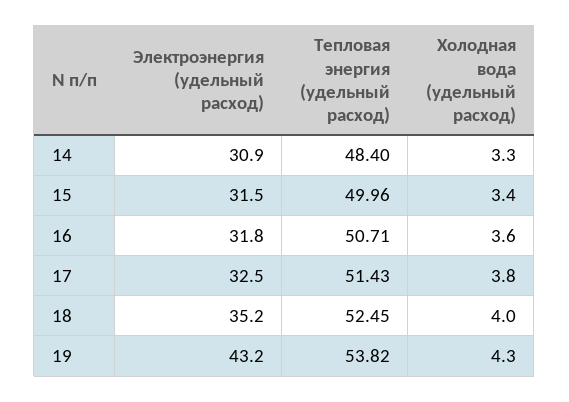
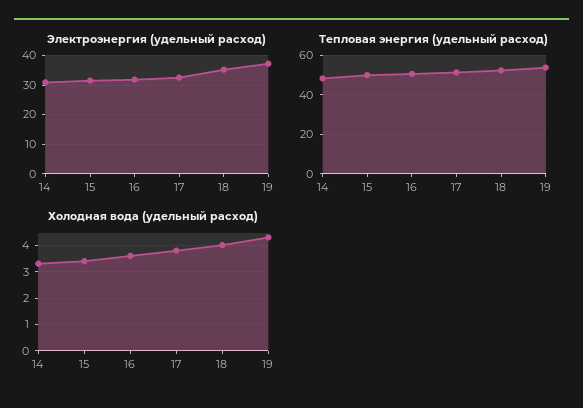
Электроэнергия (удельный расход), 19: 43.2 -> 37.5

